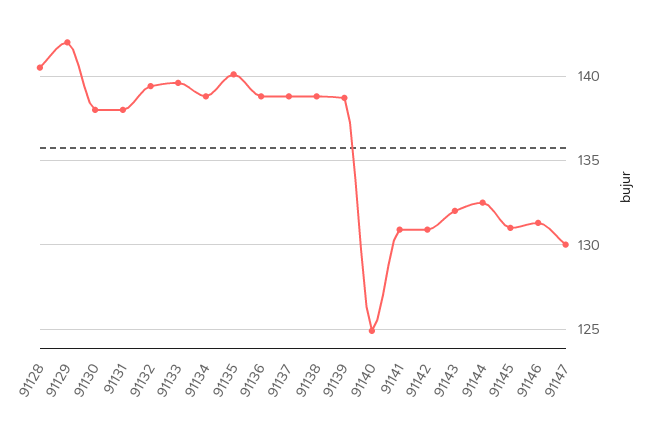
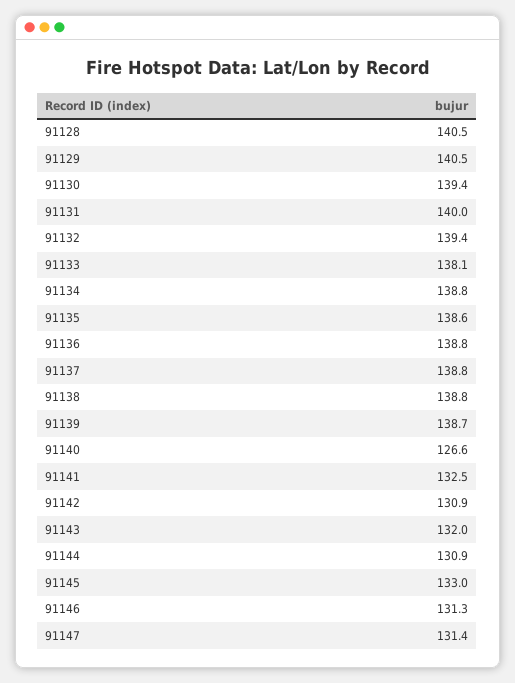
91129: 142 -> 140.5
91130: 138 -> 139.4
91131: 138 -> 140
91133: 139.5 -> 138.1
91135: 140 -> 138.6
91140: 125 -> 126.6
91141: 131 -> 132.5
91144: 132.5 -> 130.9
91145: 131 -> 133
91147: 130 -> 131.4

